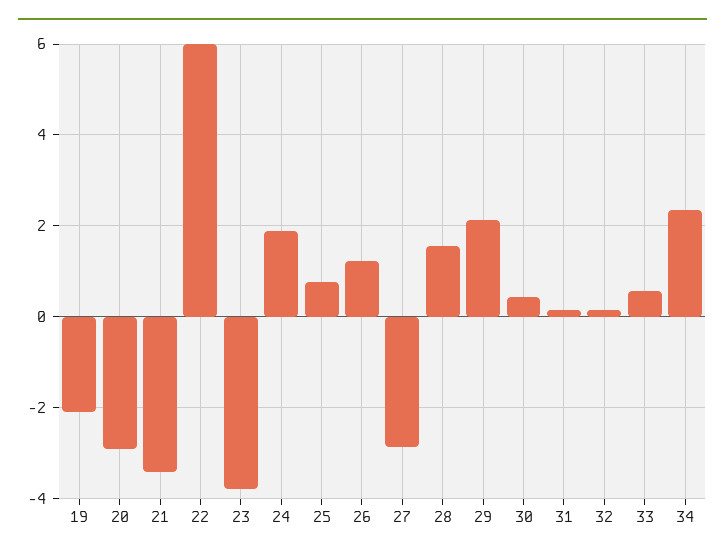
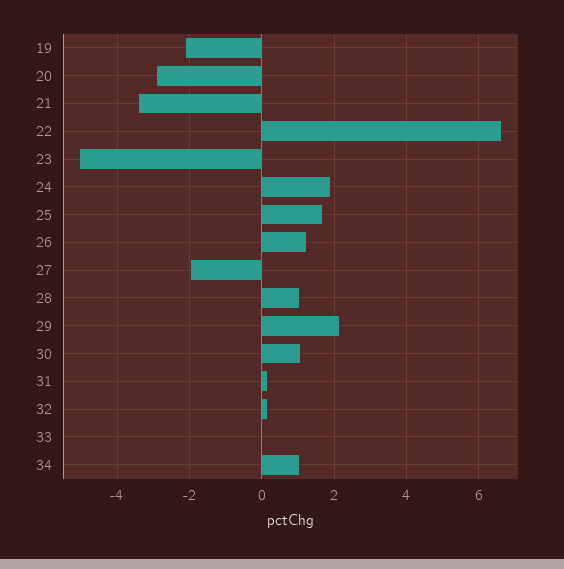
22: 6 -> 6.6
23: -3.8 -> -5
25: 0.8 -> 1.6
27: -2.8 -> -2
28: 1.6 -> 1
30: 0.4 -> 1
33: 0.6 -> 0
34: 2.4 -> 1

